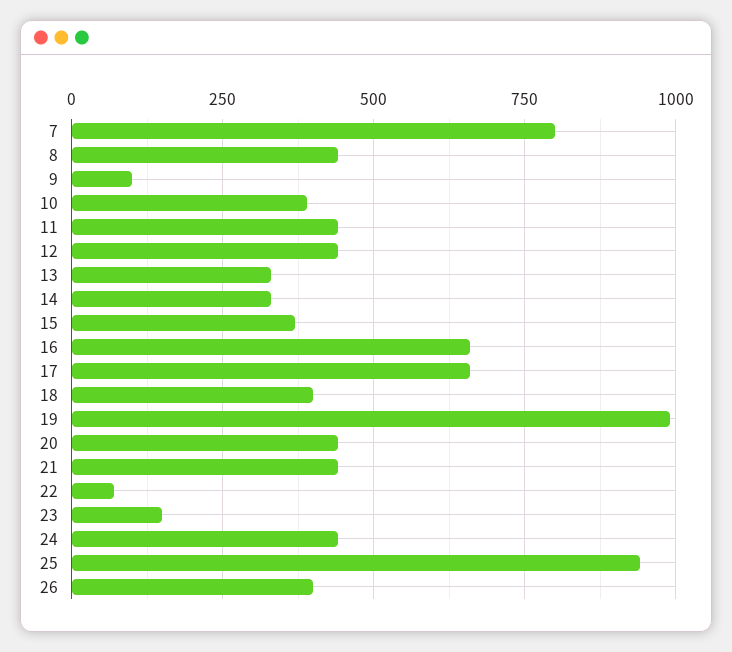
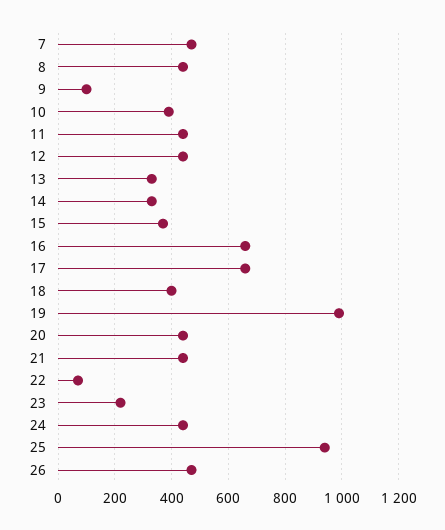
7: 800 -> 475
23: 150 -> 225
26: 400 -> 475

